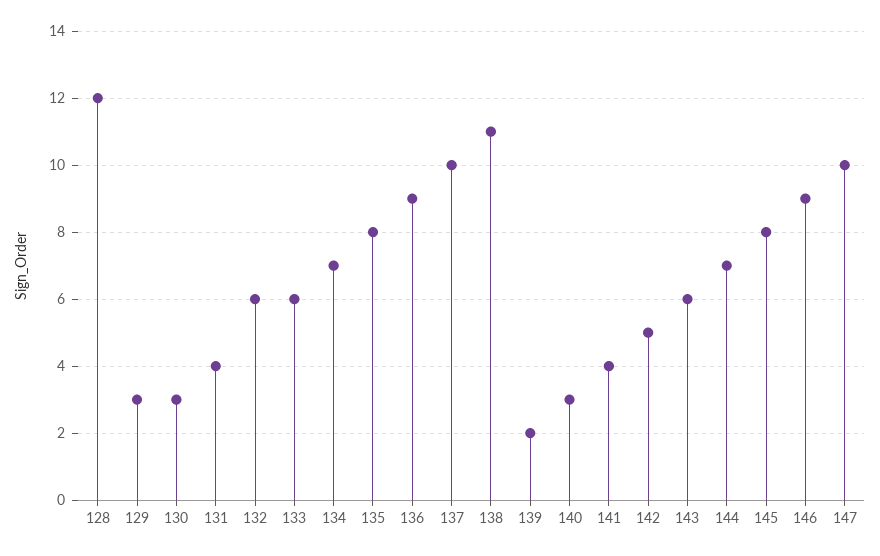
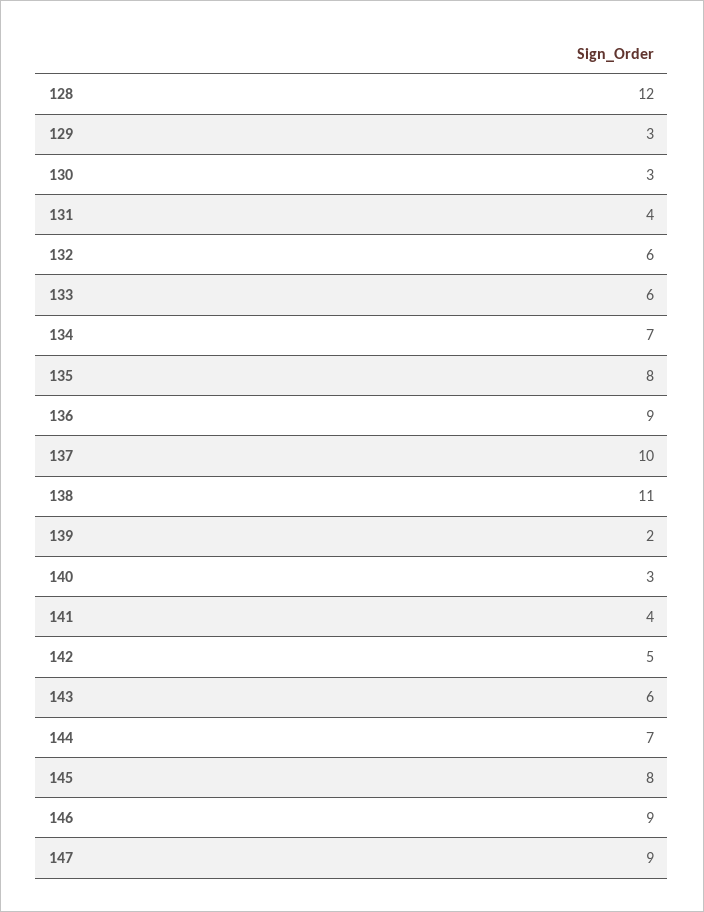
147: 10 -> 9

